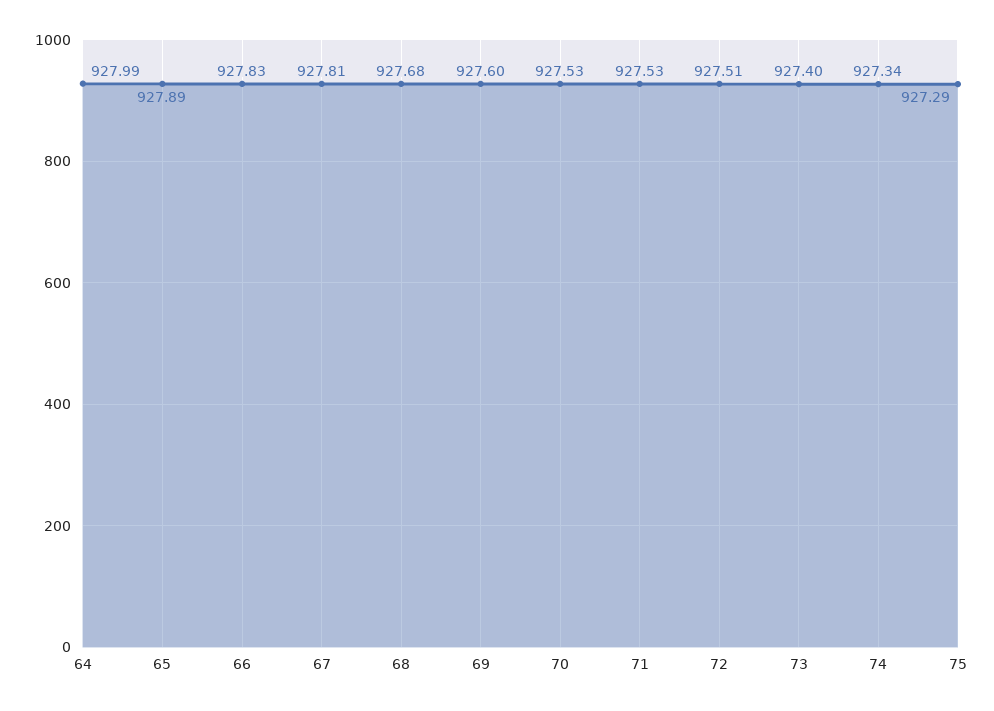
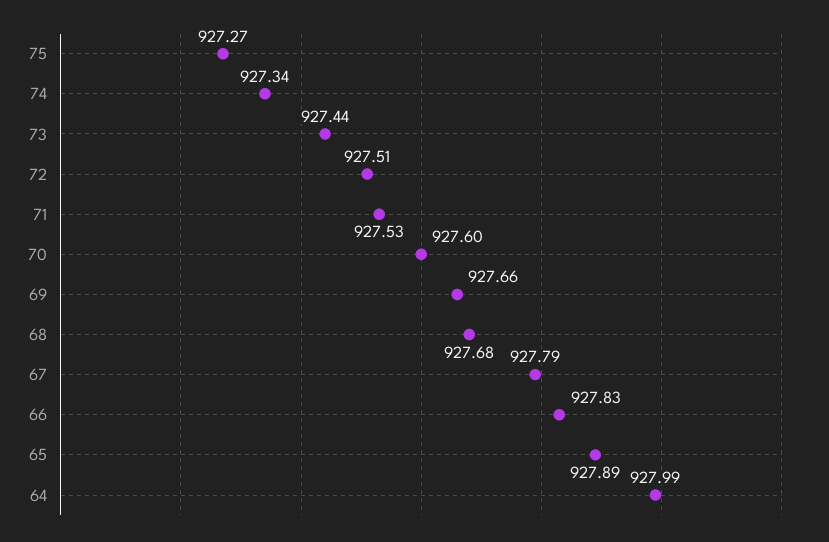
67: 927.81 -> 927.79
69: 927.6 -> 927.66
70: 927.53 -> 927.6
73: 927.4 -> 927.44
75: 927.29 -> 927.27

